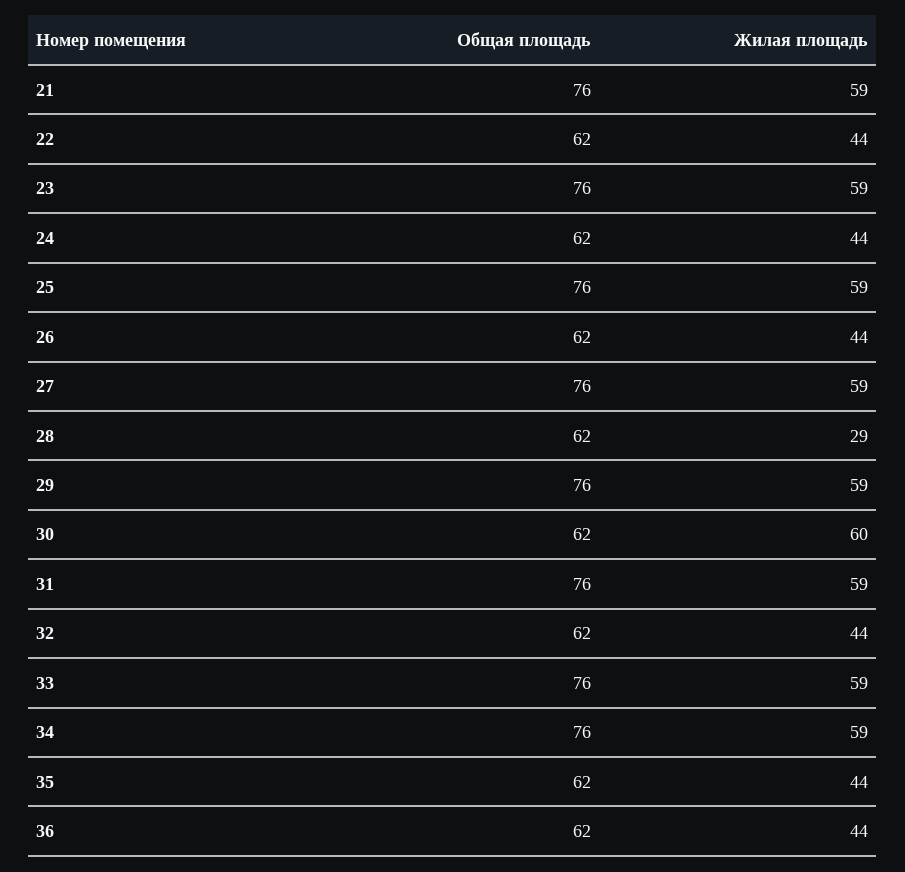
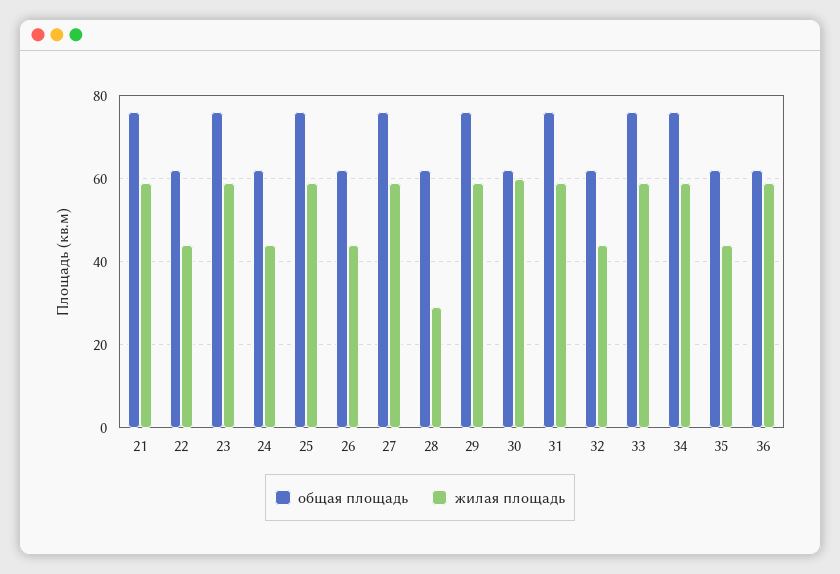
Жилая площадь, 36: 44 -> 60

